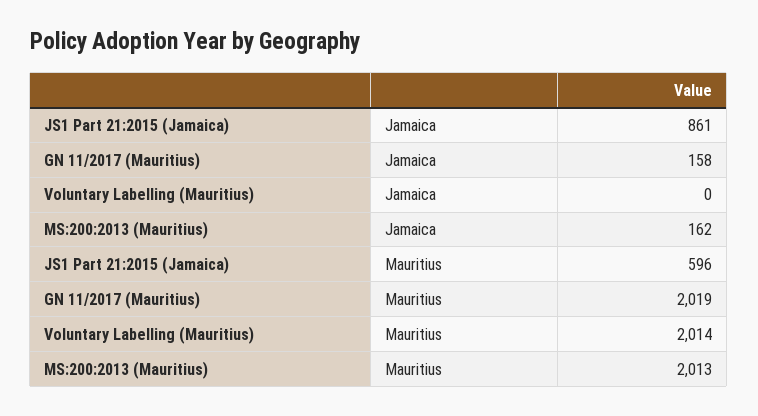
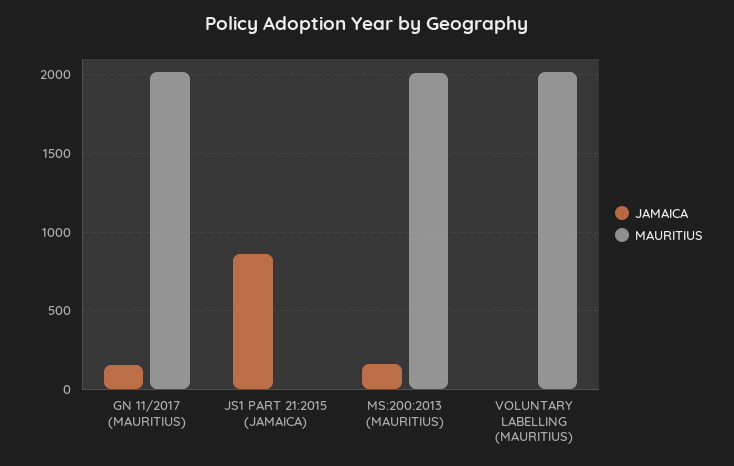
Mauritius, JS1 Part 21:2015 (Jamaica): 596 -> 0

